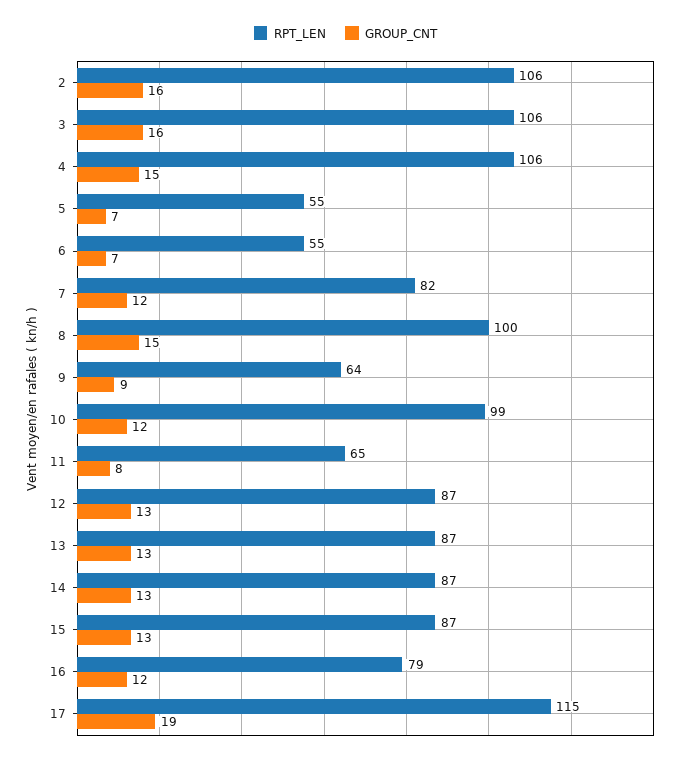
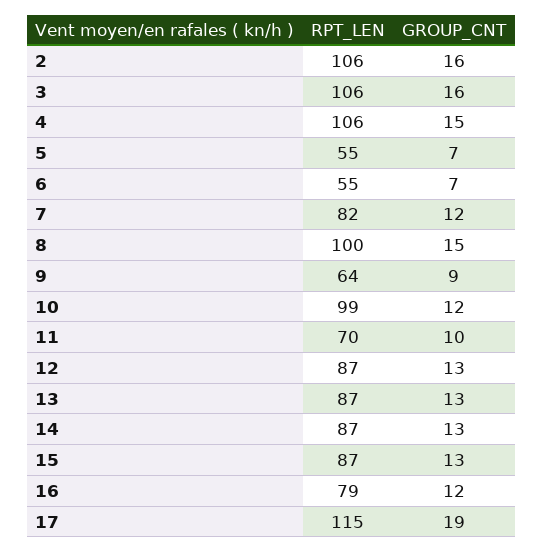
RPT_LEN, 11: 65 -> 70
GROUP_CNT, 11: 8 -> 10

